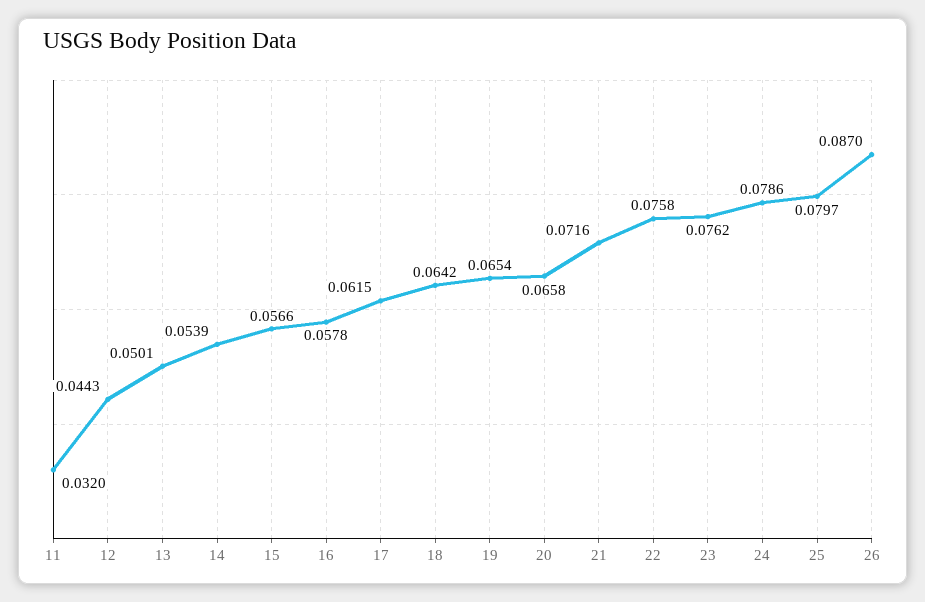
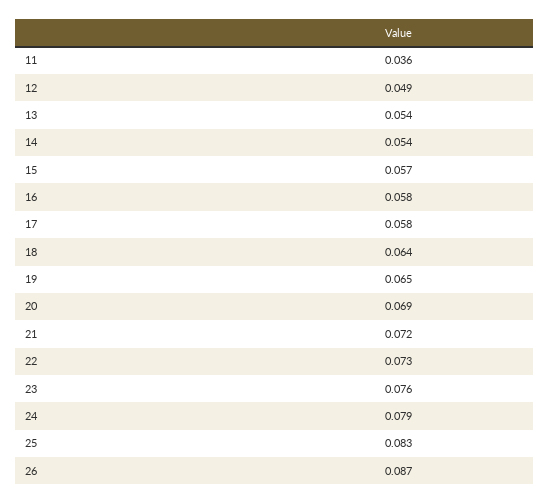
11: 0.032 -> 0.036
12: 0.0443 -> 0.049
13: 0.0501 -> 0.054
17: 0.0615 -> 0.058
20: 0.0658 -> 0.069
22: 0.0758 -> 0.073
25: 0.0797 -> 0.083

